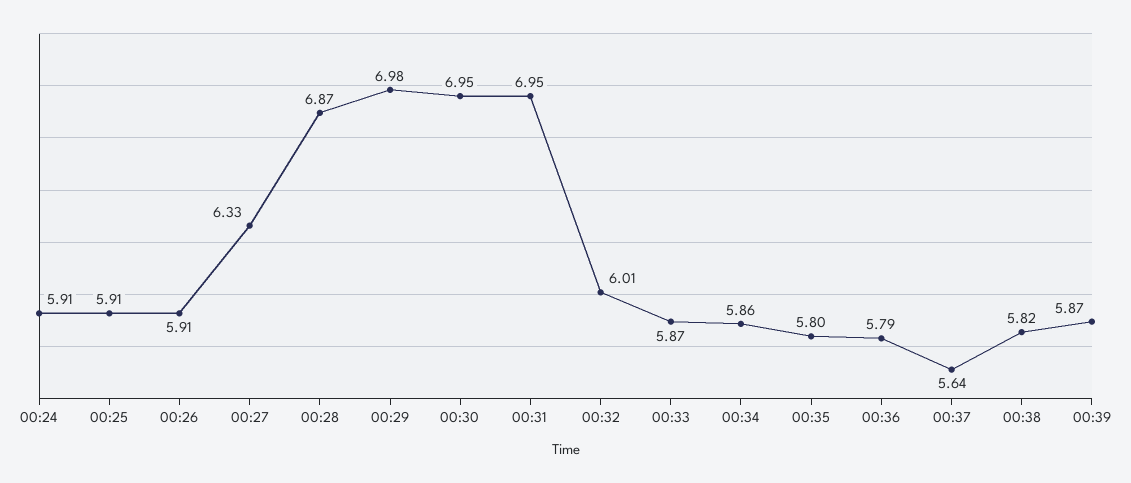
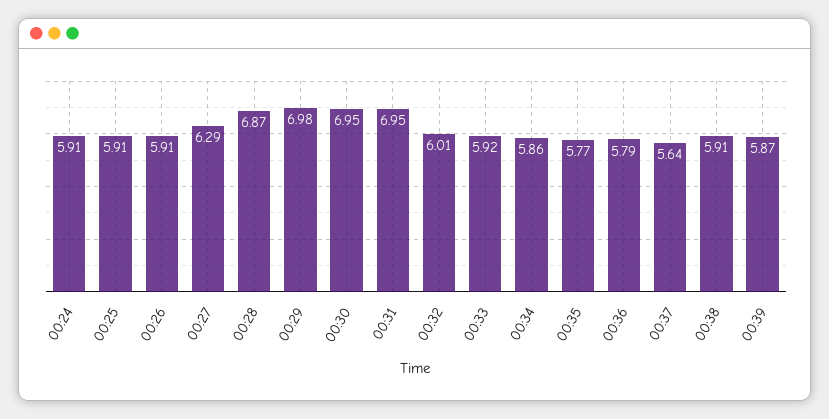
00:27: 6.33 -> 6.29
00:33: 5.87 -> 5.92
00:35: 5.8 -> 5.77
00:38: 5.82 -> 5.91

